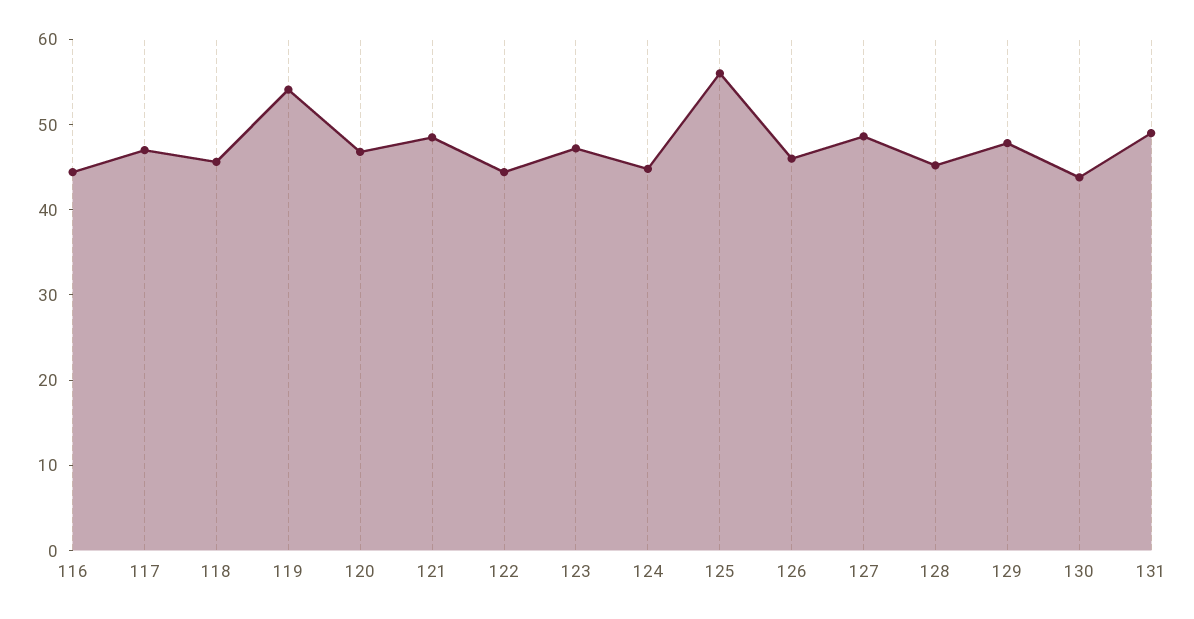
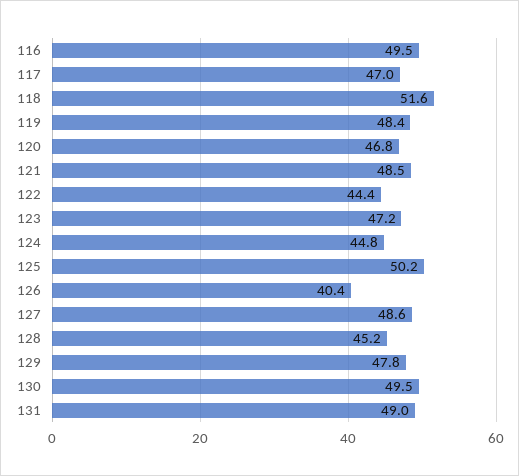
116: 44 -> 49.5
118: 46 -> 51.6
119: 54 -> 48.4
125: 56 -> 50.2
126: 46 -> 40.4
130: 44 -> 49.5

